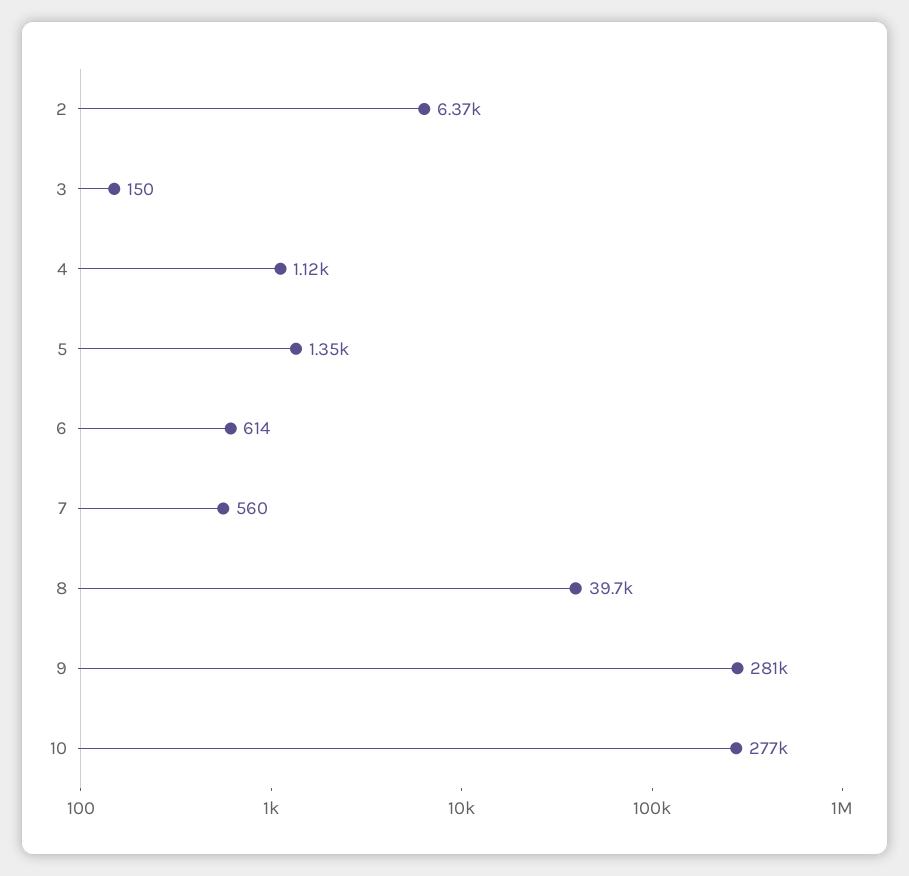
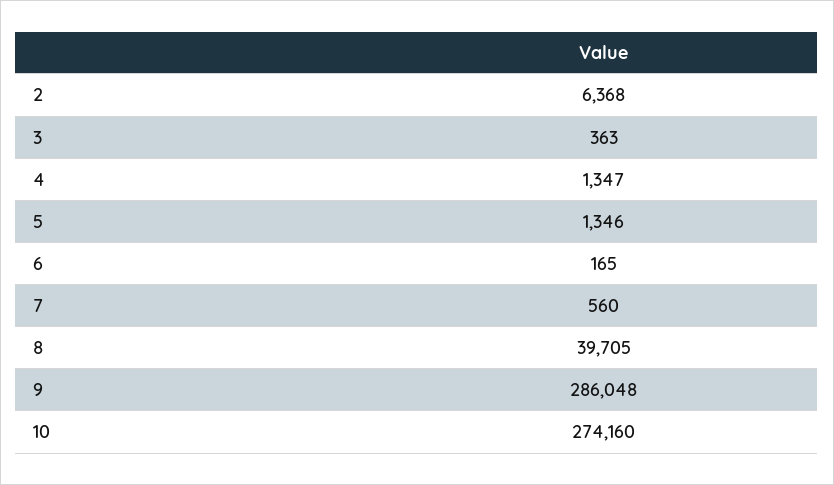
3: 150 -> 363
4: 1120 -> 1347
6: 614 -> 165
9: 281000 -> 286048
10: 277000 -> 274160

